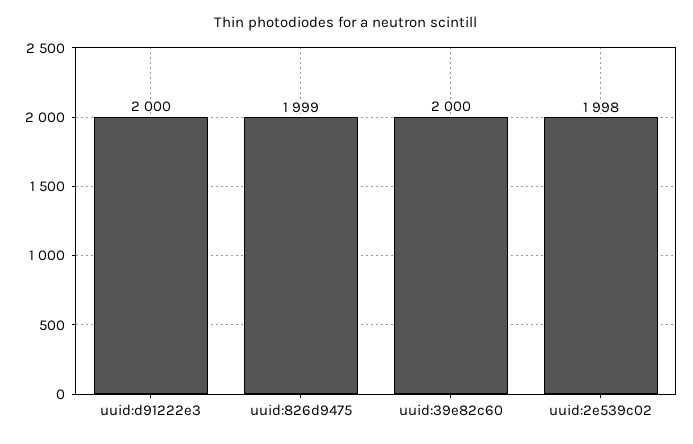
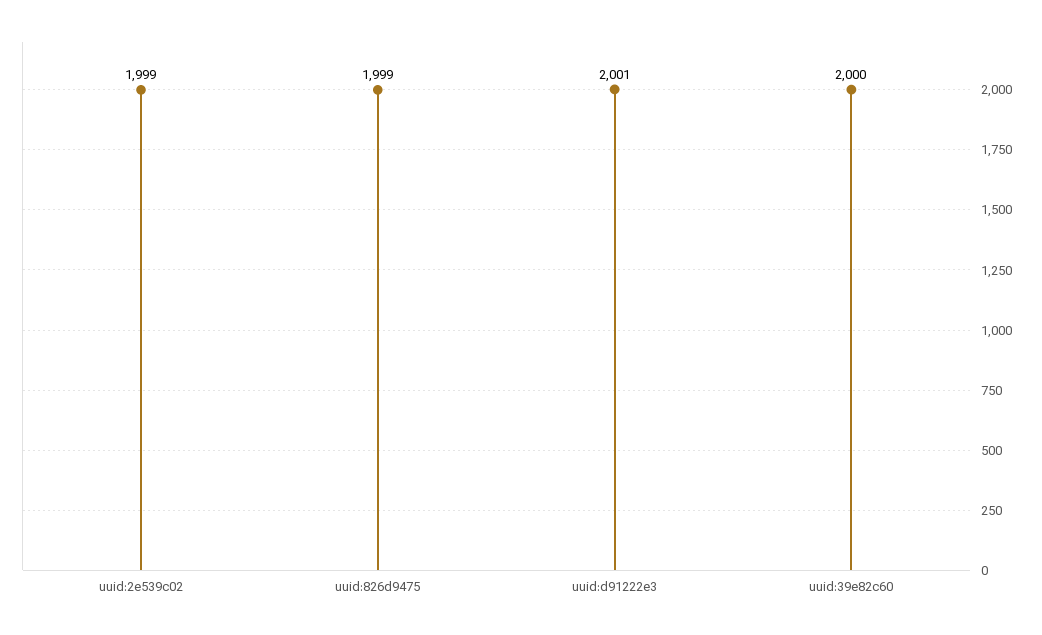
uuid:d91222e3: 2000 -> 2001
uuid:2e539c02: 1998 -> 1999

